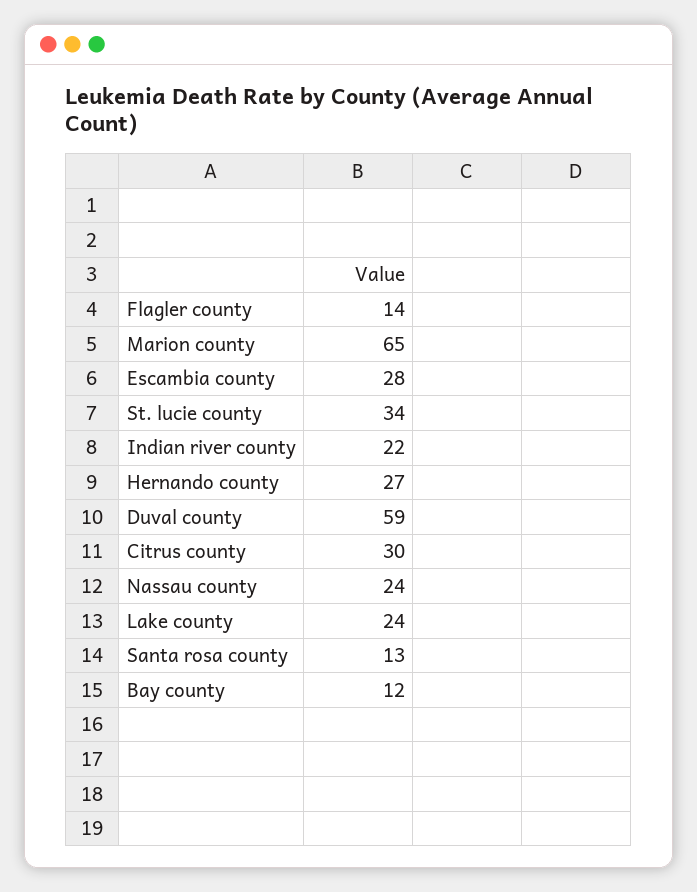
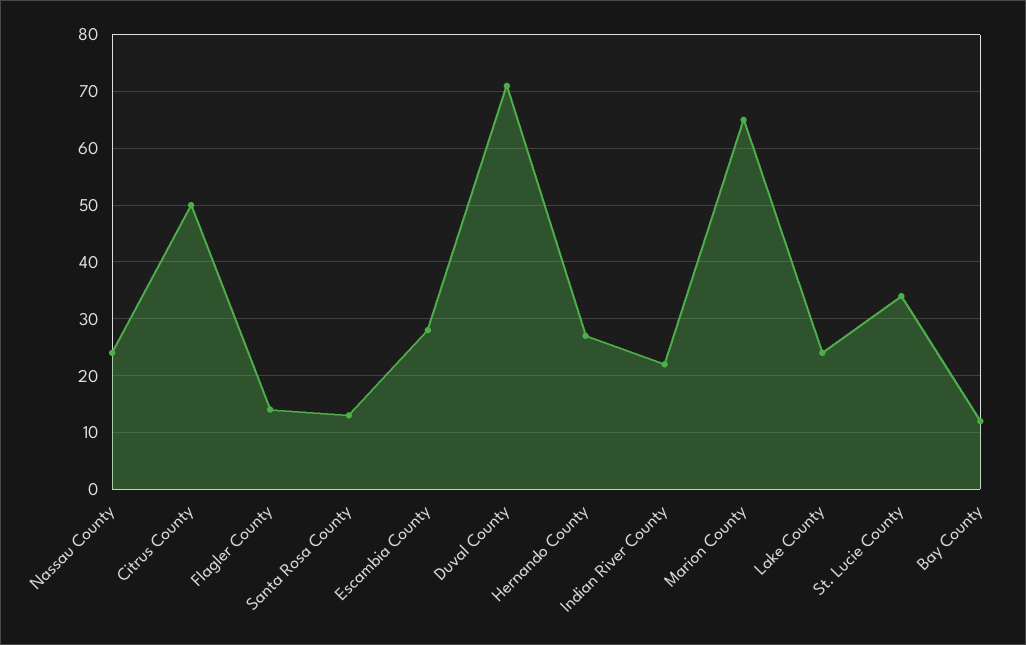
Duval county: 59 -> 70
Citrus county: 30 -> 50

